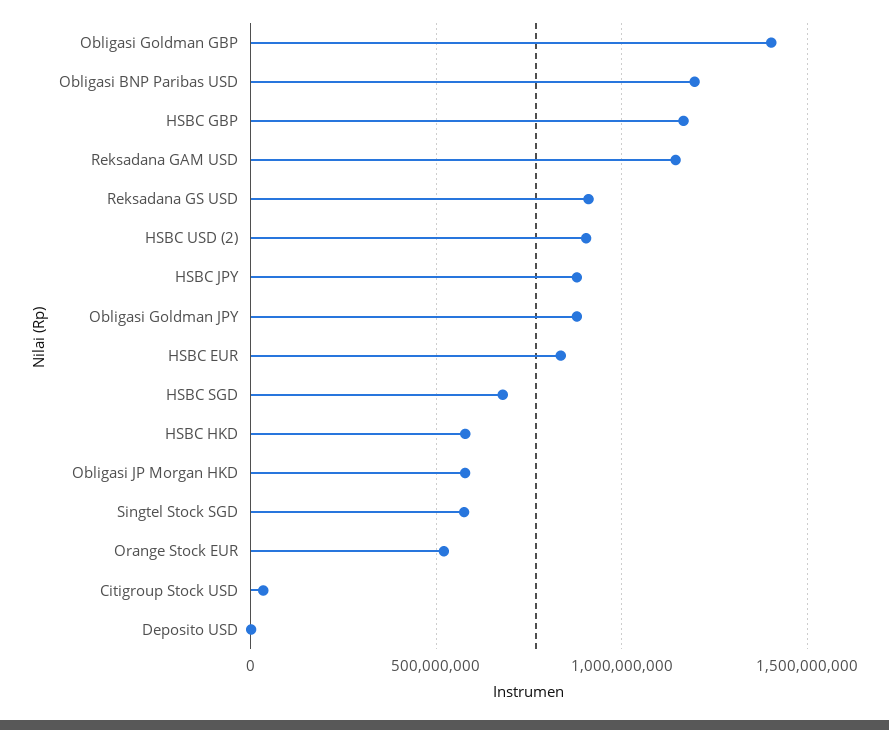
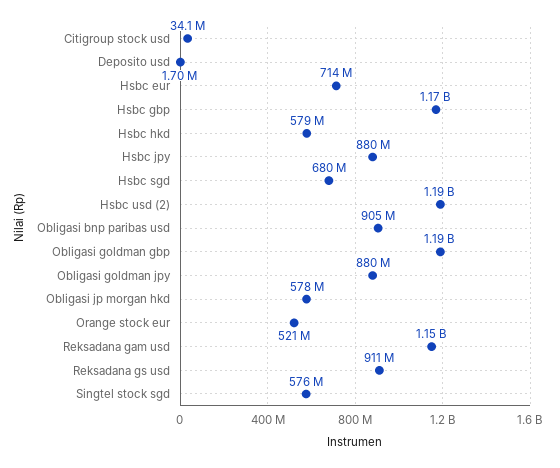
Obligasi Goldman GBP: 1400000000 -> 1190000000
Obligasi BNP Paribas USD: 1200000000 -> 905000000
HSBC USD (2): 900000000 -> 1190000000
HSBC EUR: 850000000 -> 714000000

